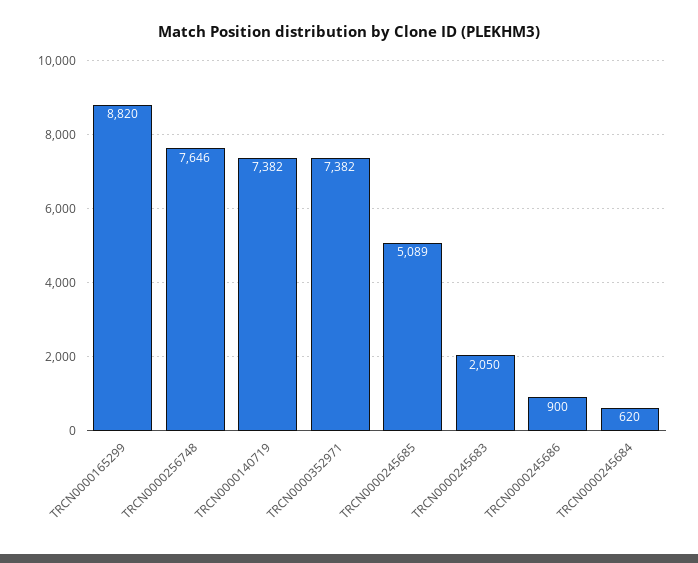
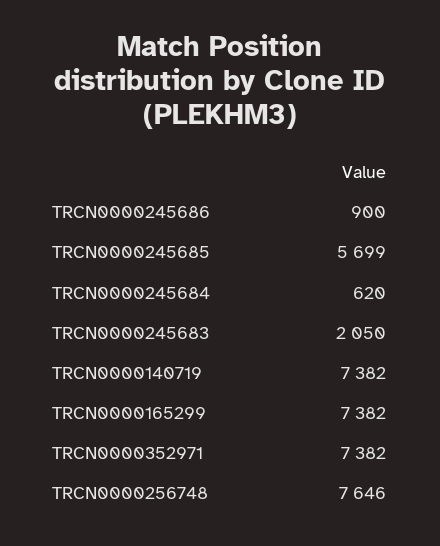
TRCN0000165299: 8820 -> 7382
TRCN0000245685: 5089 -> 5699

